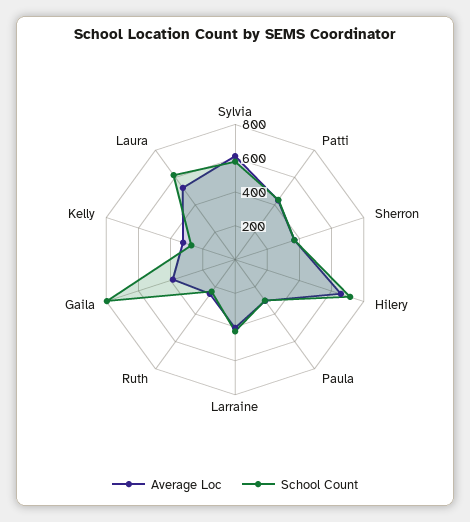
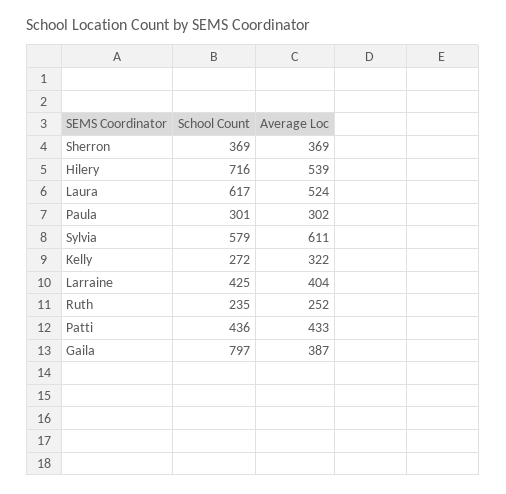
Average Loc, Hilery: 650 -> 539

